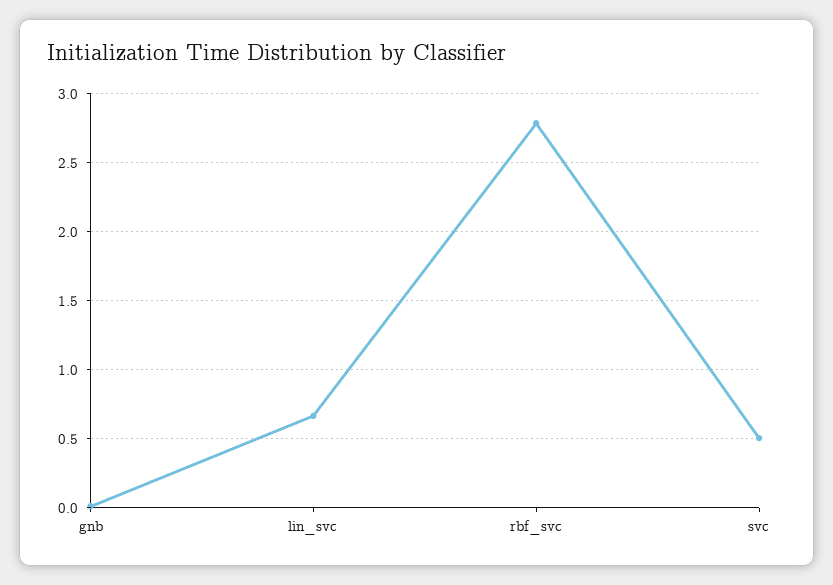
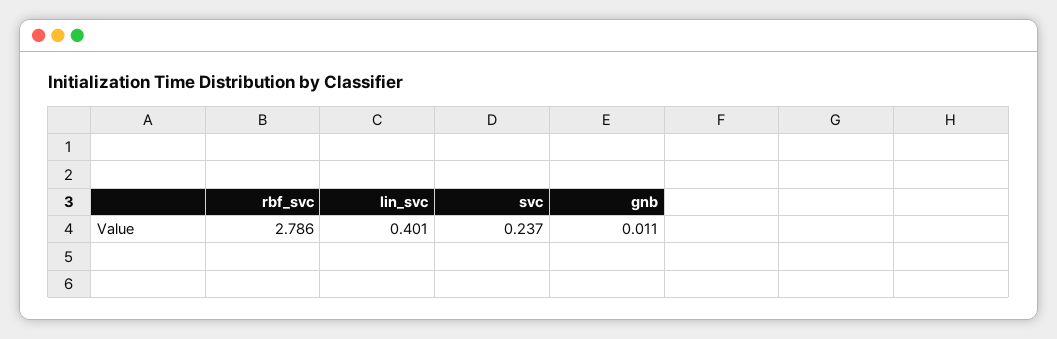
lin_svc: 0.65 -> 0.401
svc: 0.5 -> 0.237

